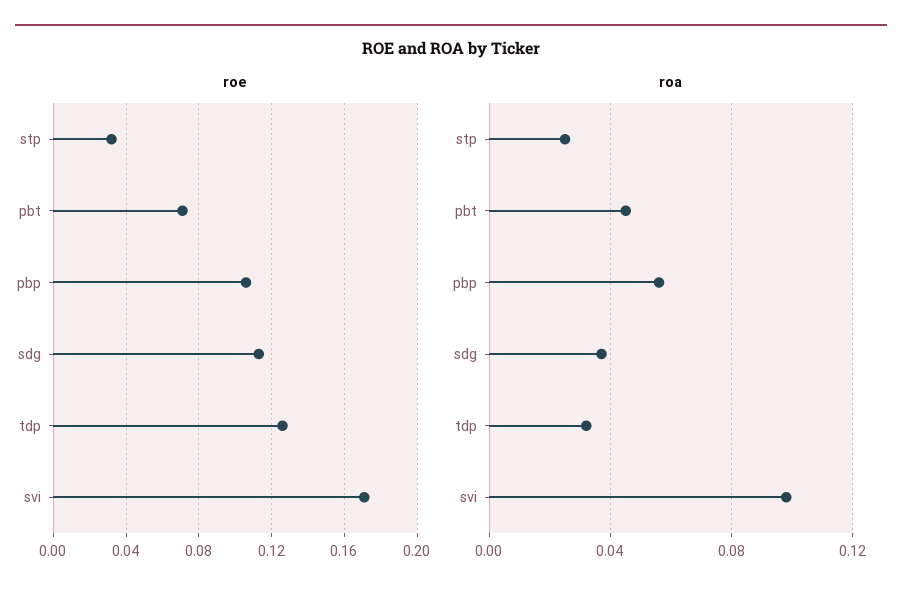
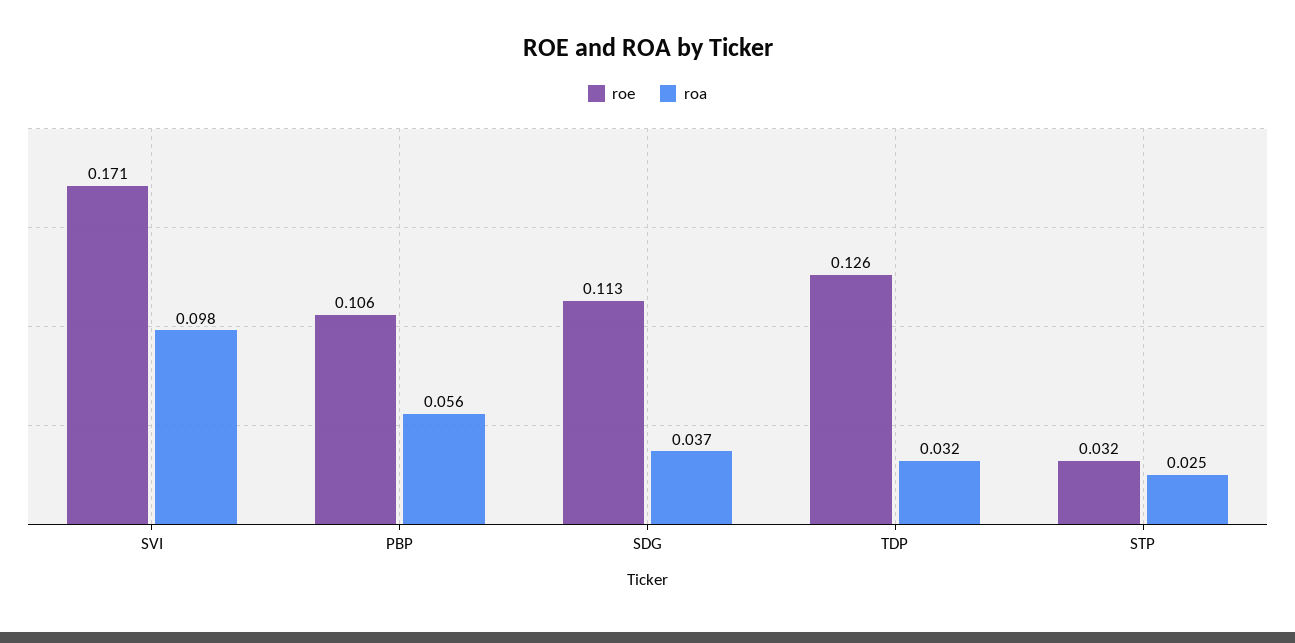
roe, pbt: 0.07 -> none
roa, pbt: 0.045 -> none

